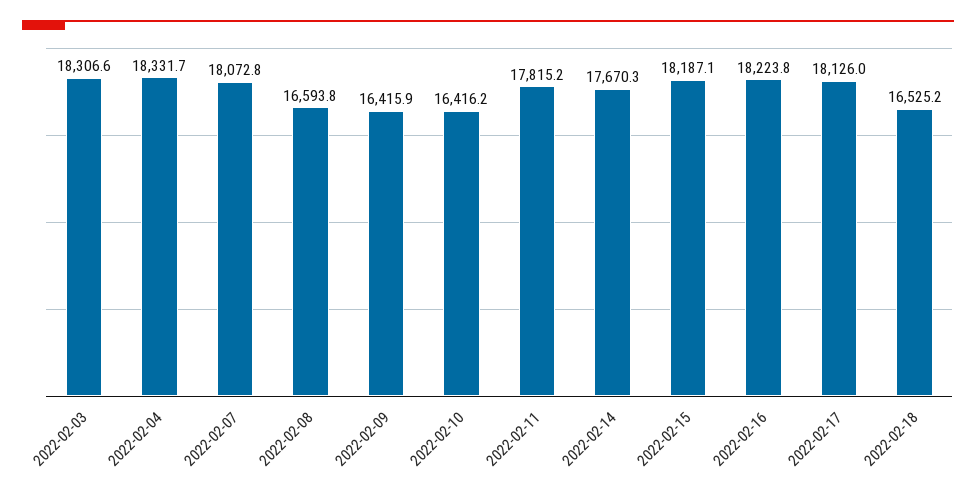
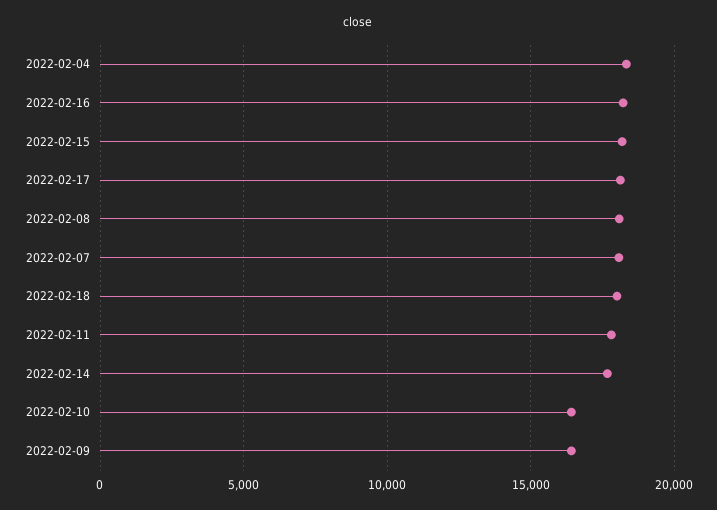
2022-02-03: 18306.6 -> none
2022-02-08: 16593.8 -> 18000
2022-02-18: 16525.2 -> 18000

